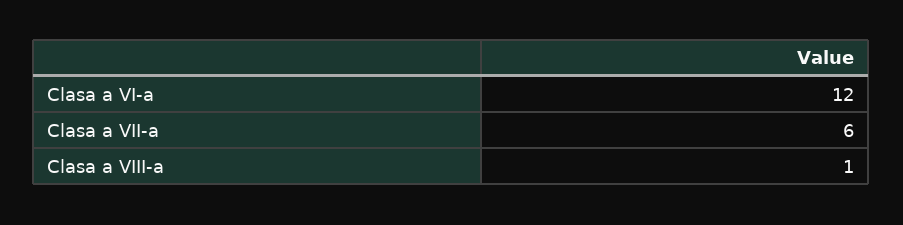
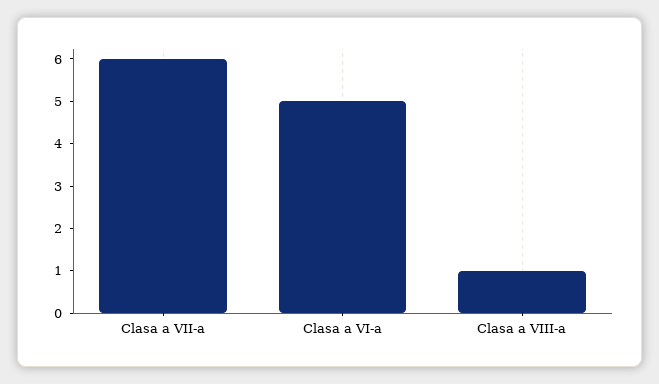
Clasa a VI-a: 12 -> 5

